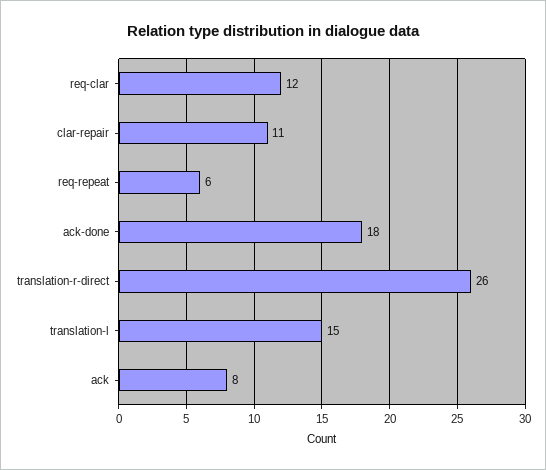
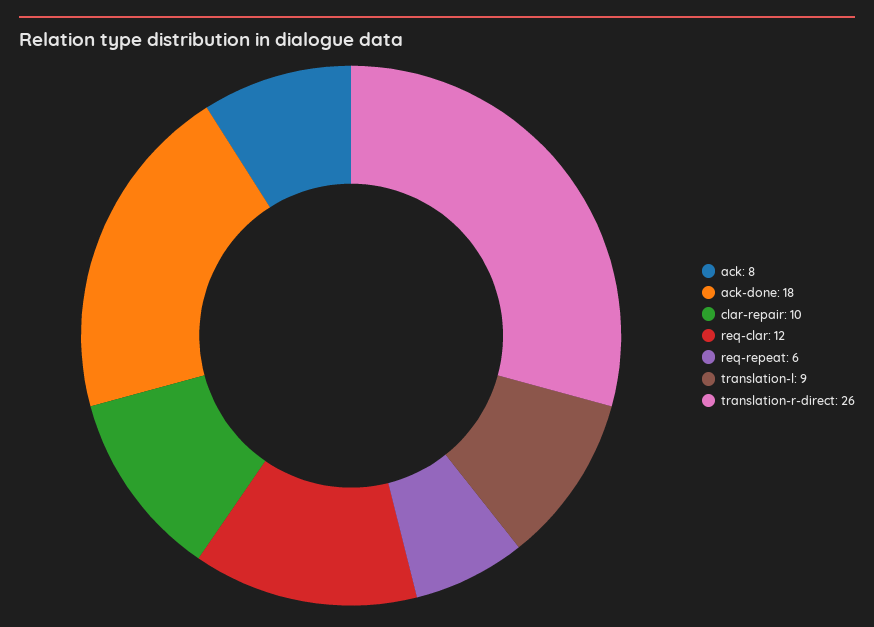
clar-repair: 11 -> 10
translation-l: 15 -> 9

